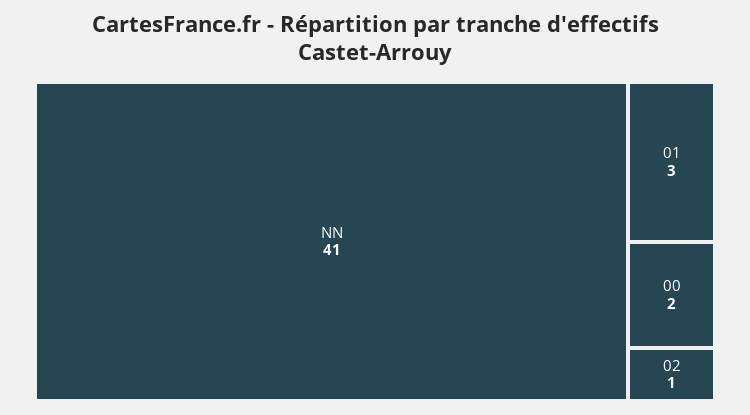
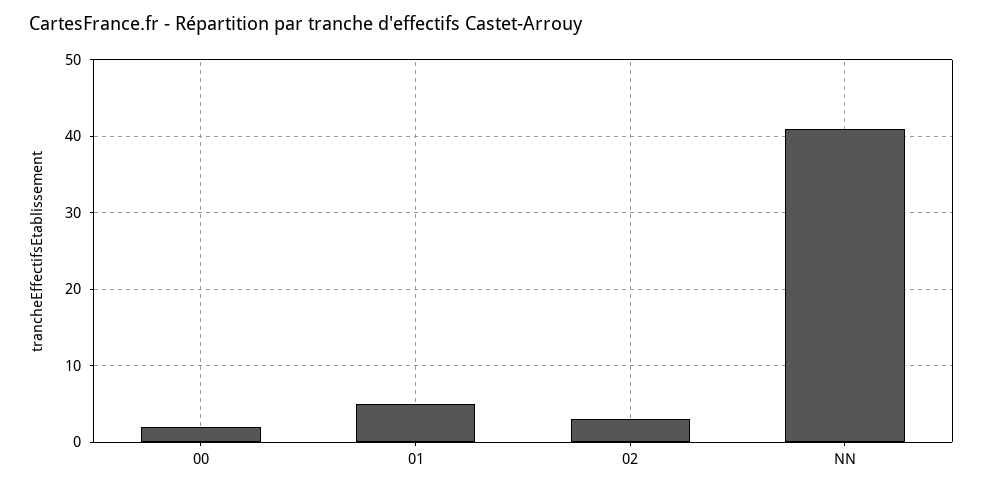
01: 3 -> 5
02: 1 -> 3

